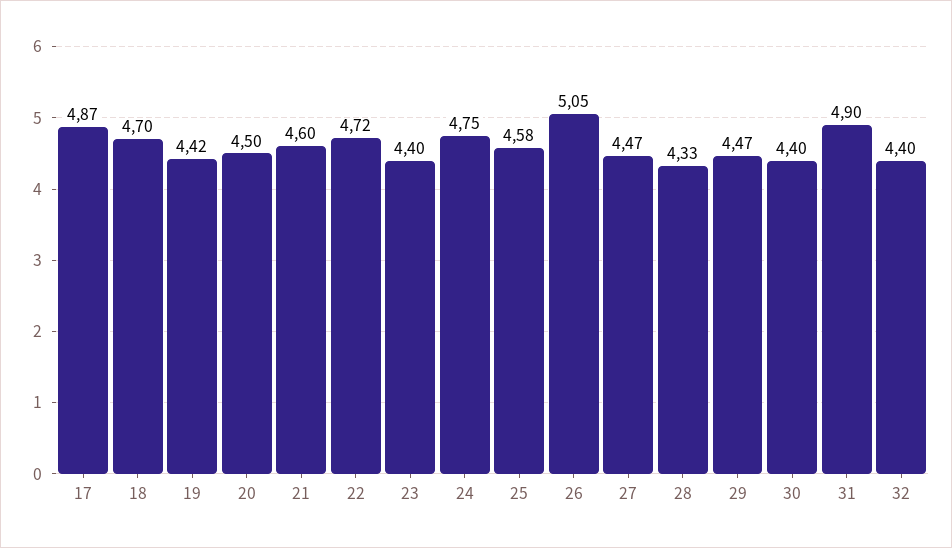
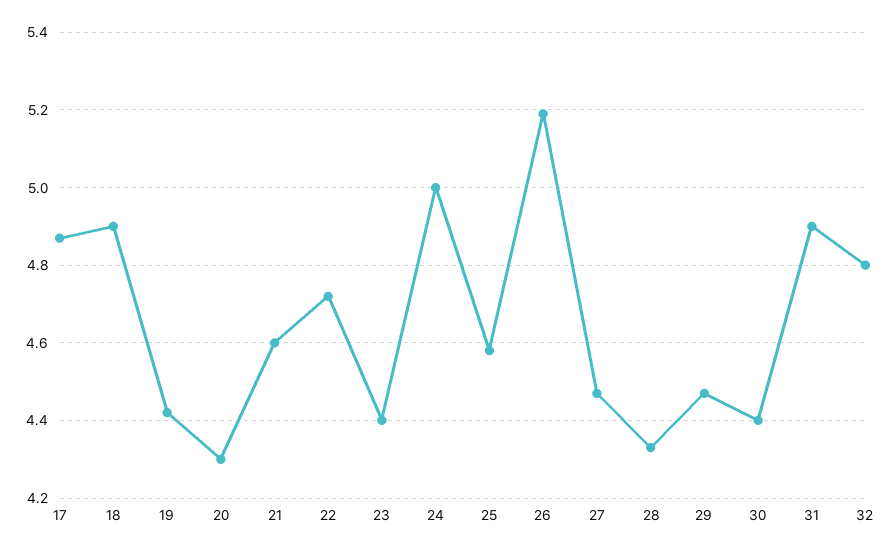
18: 4.7 -> 4.9
20: 4.5 -> 4.3
24: 4.75 -> 5
26: 5.05 -> 5.2
32: 4.4 -> 4.8

